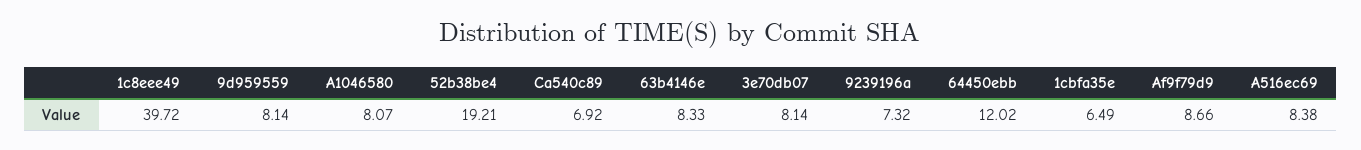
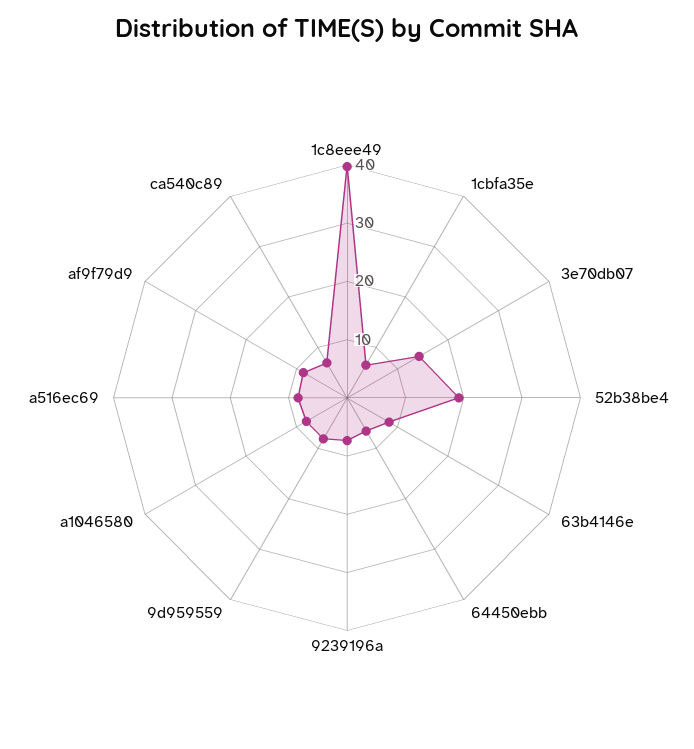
3e70db07: 8.14 -> 14
64450ebb: 12.02 -> 6

